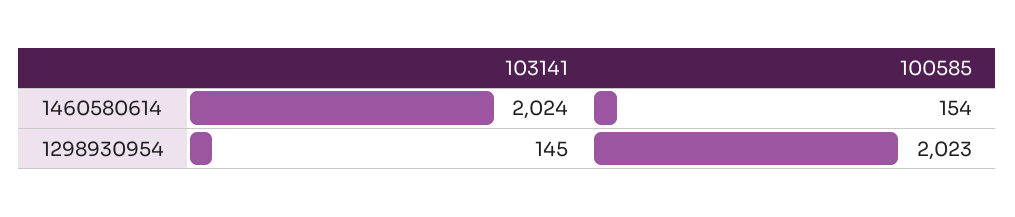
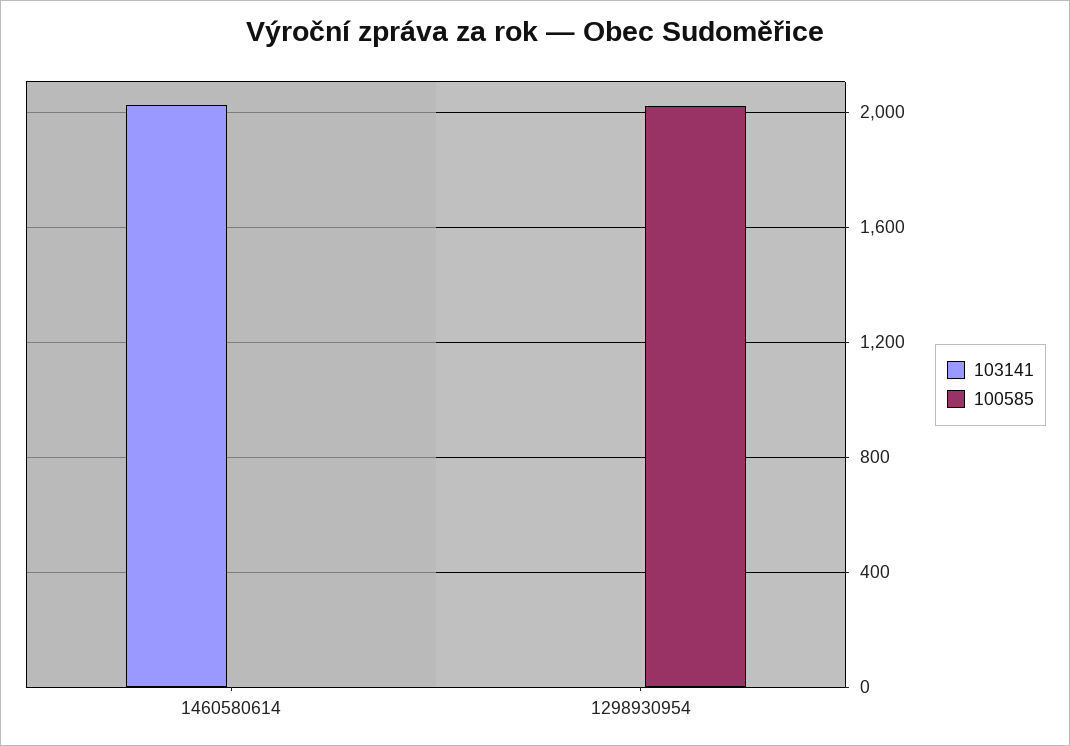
100585, 1460580614: 154 -> 0
103141, 1298930954: 145 -> 0

